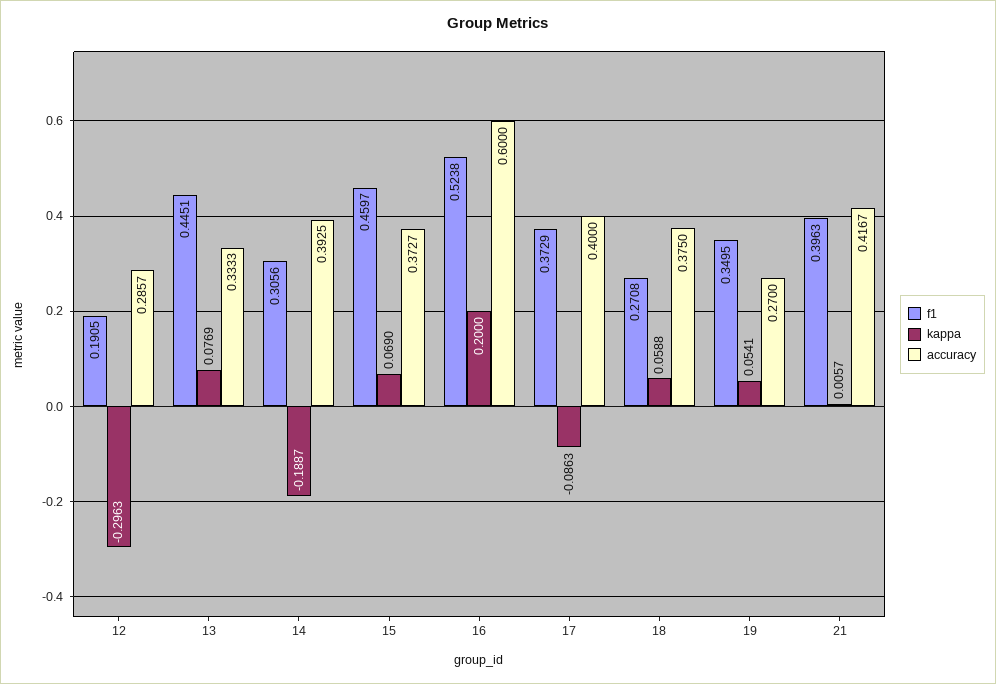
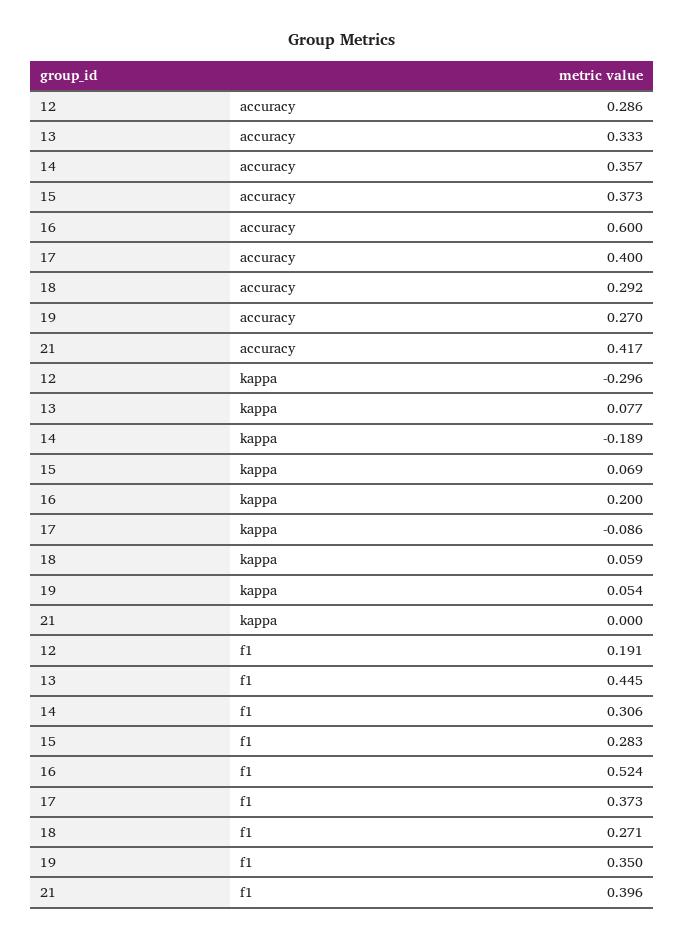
accuracy, 14: 0.3925 -> 0.357
f1, 15: 0.4597 -> 0.283
accuracy, 18: 0.375 -> 0.292
kappa, 21: 0.0057 -> 0

